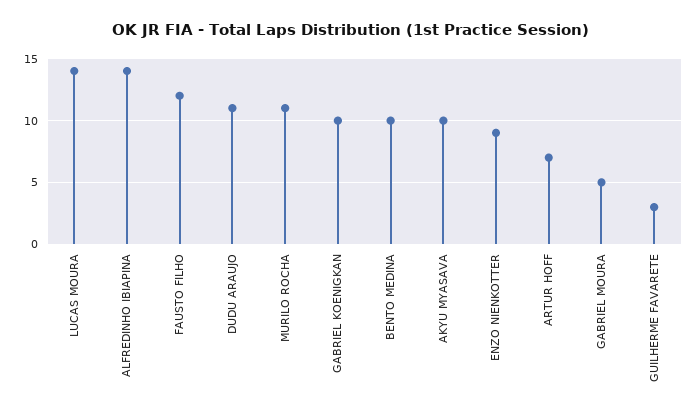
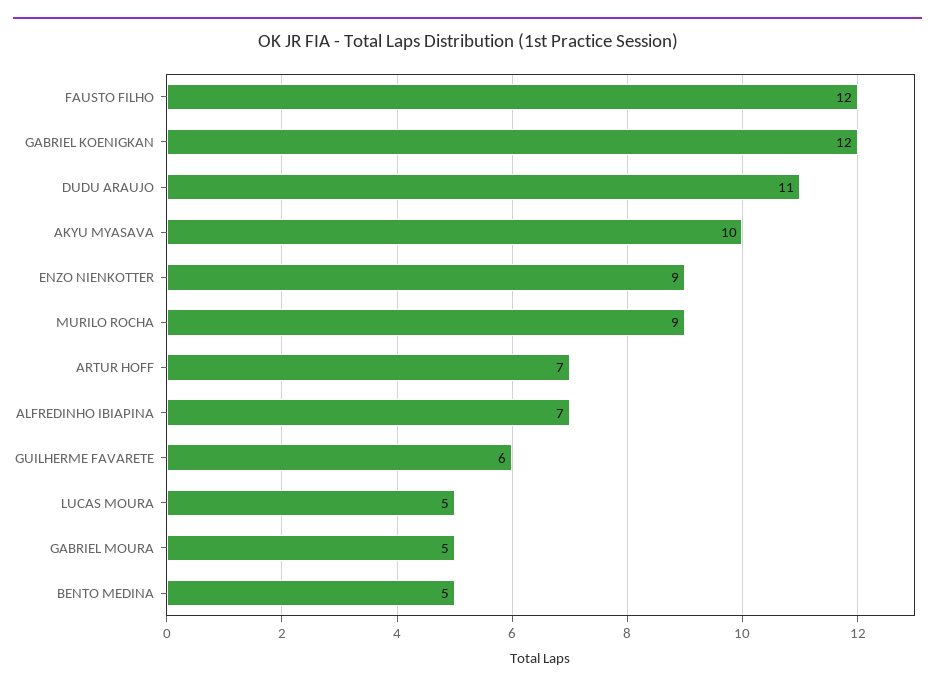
LUCAS MOURA: 14 -> 5
ALFREDINHO IBIAPINA: 14 -> 7
MURILO ROCHA: 11 -> 9
GABRIEL KOENIGKAN: 10 -> 12
BENTO MEDINA: 10 -> 5
GUILHERME FAVARETE: 3 -> 6

